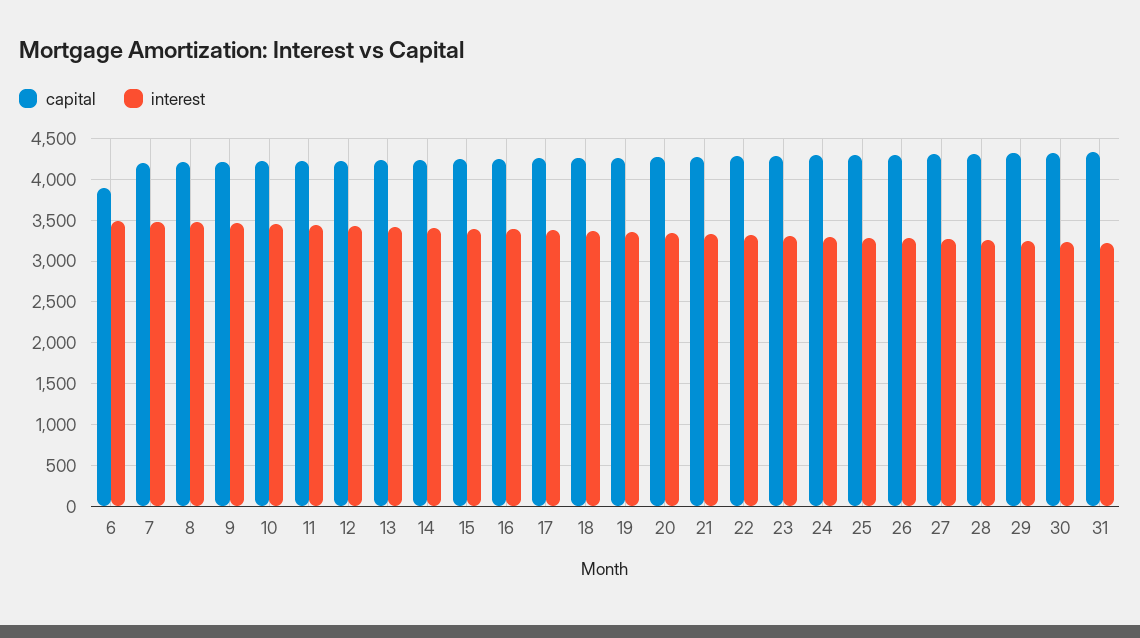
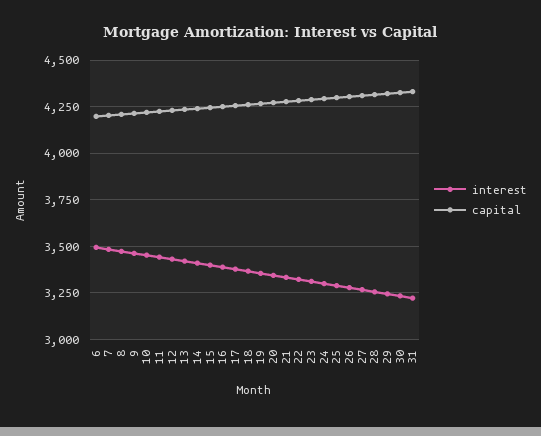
capital, 6: 3900 -> 4200

